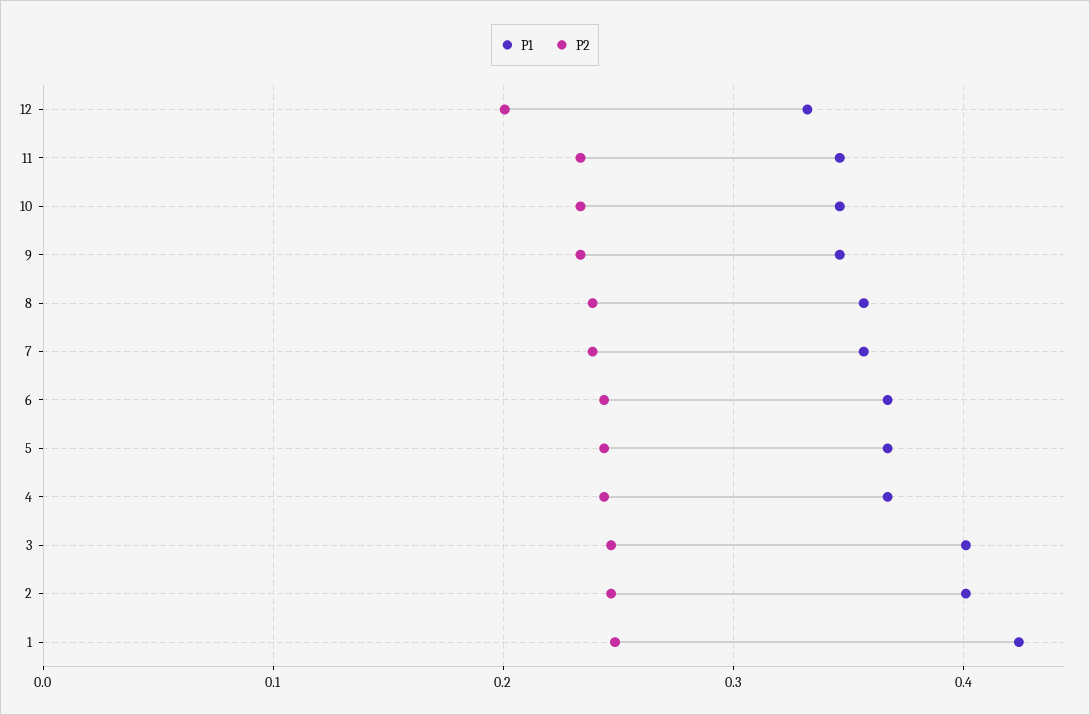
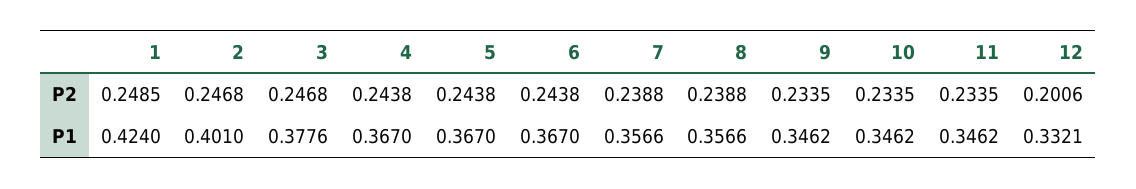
P1, 3: 0.4 -> 0.3776

